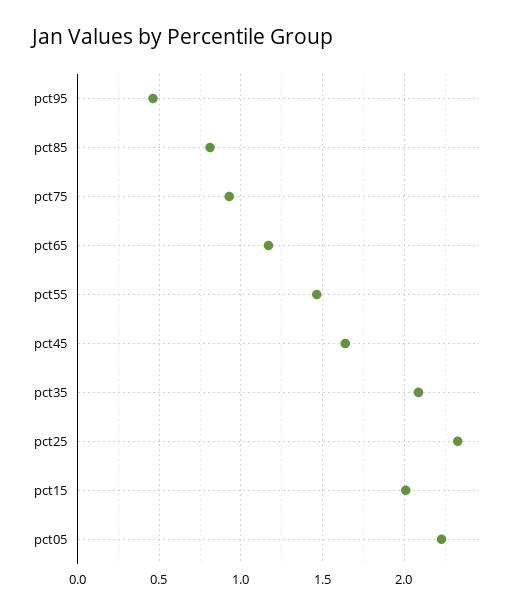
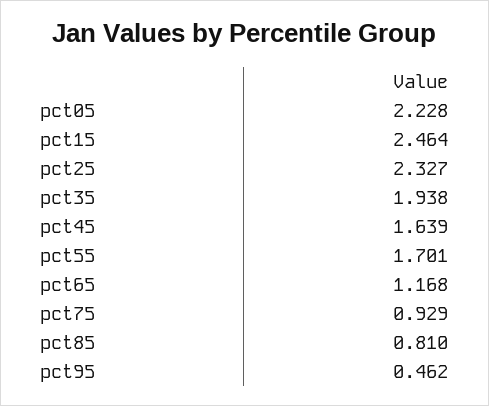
pct55: 1.45 -> 1.701
pct35: 2.1 -> 1.938
pct15: 2 -> 2.464

